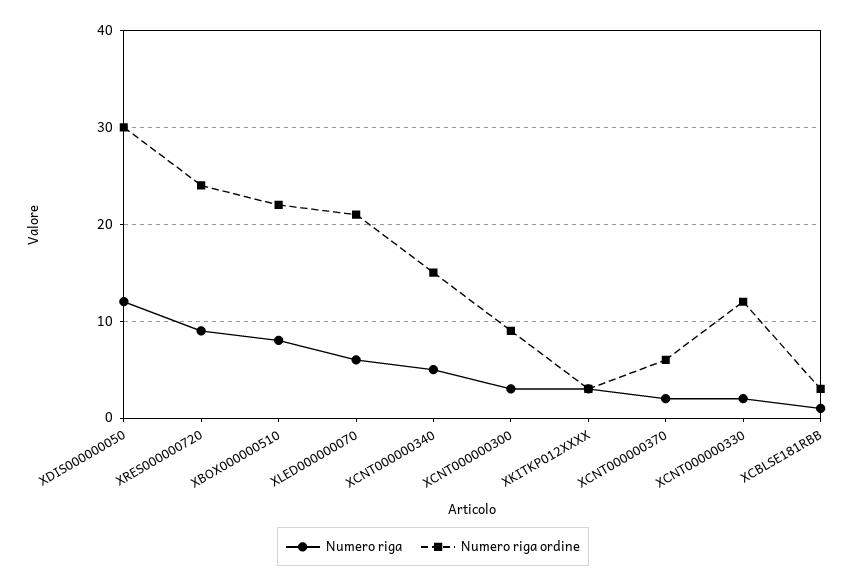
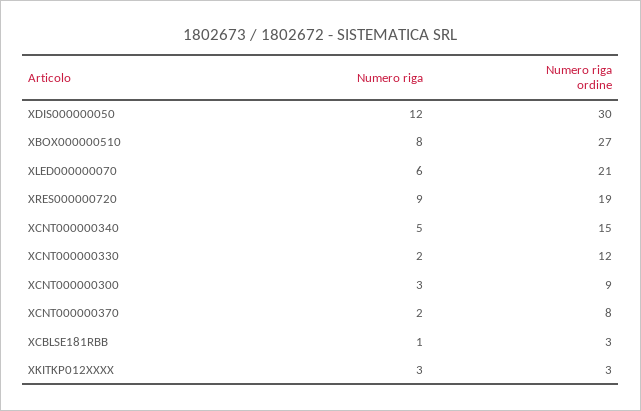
Numero riga ordine, XRES000000720: 24 -> 19
Numero riga ordine, XBOX000000510: 22 -> 27
Numero riga ordine, XCNT000000370: 6 -> 8

